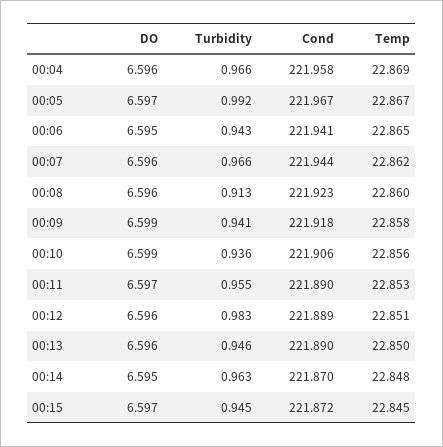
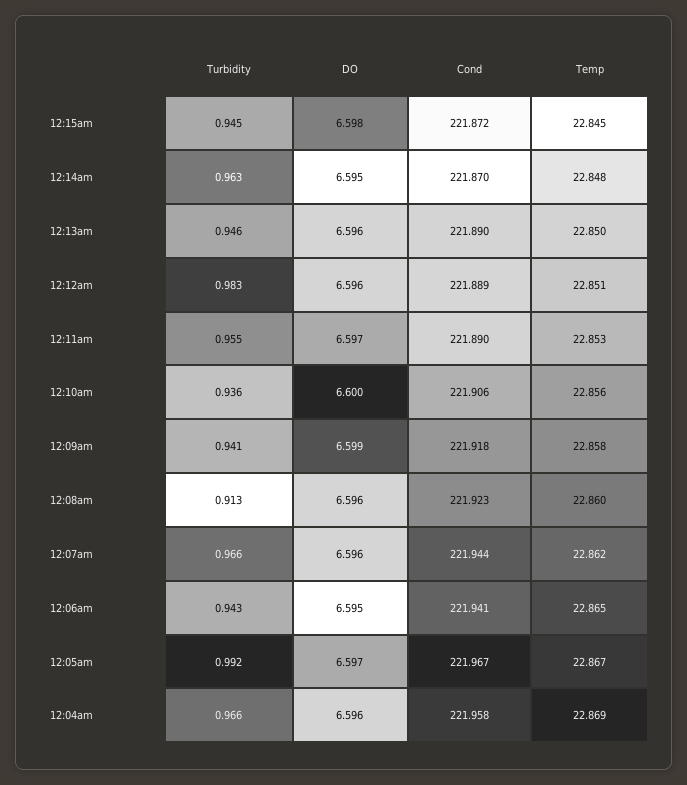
DO, 00:10: 6.599 -> 6.6
DO, 00:15: 6.597 -> 6.598

